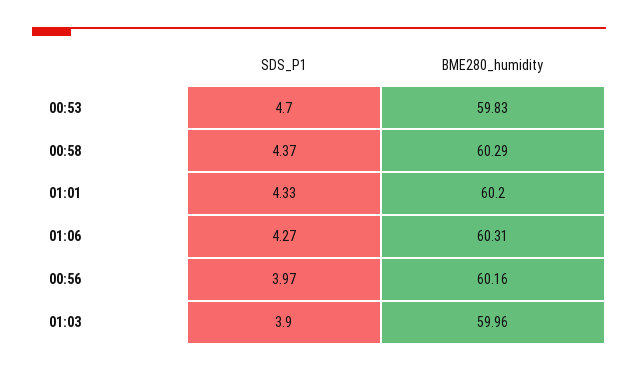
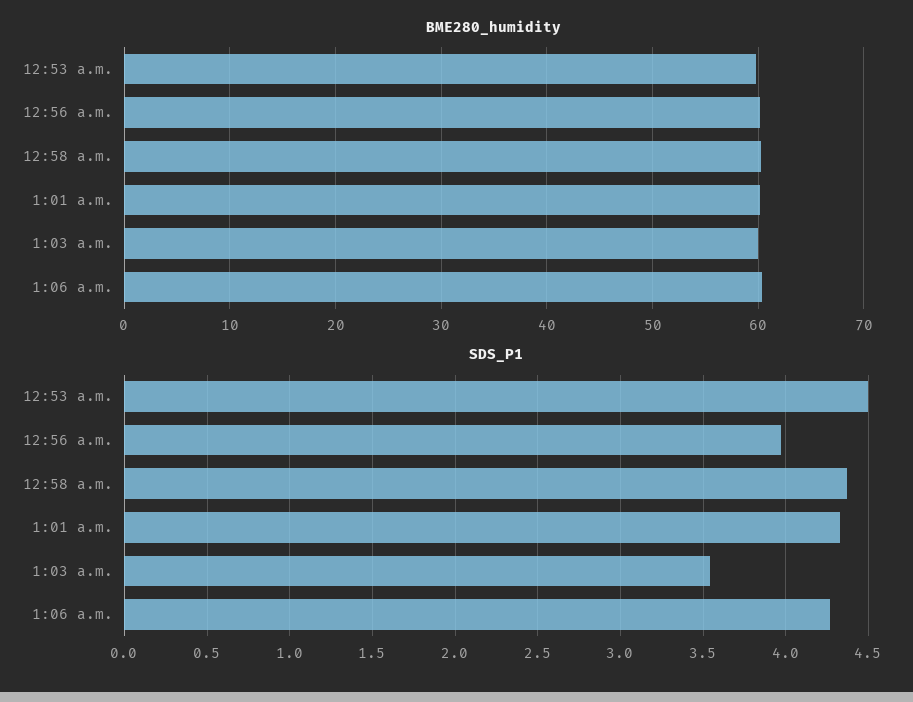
SDS_P1, 00:53: 4.7 -> 4.5
SDS_P1, 01:03: 3.9 -> 3.55

